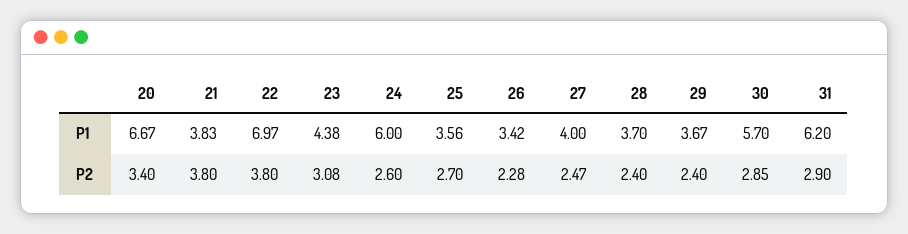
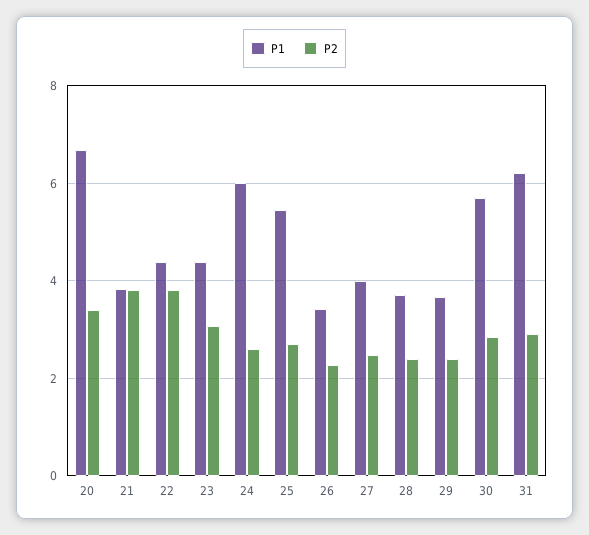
P1, 22: 6.97 -> 4.4
P1, 25: 3.56 -> 5.4

